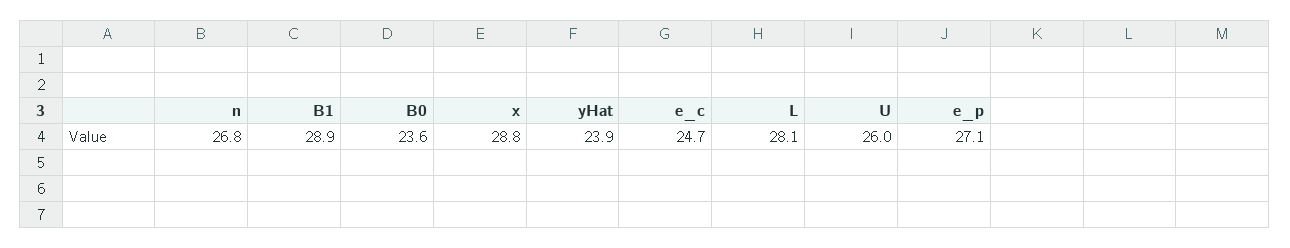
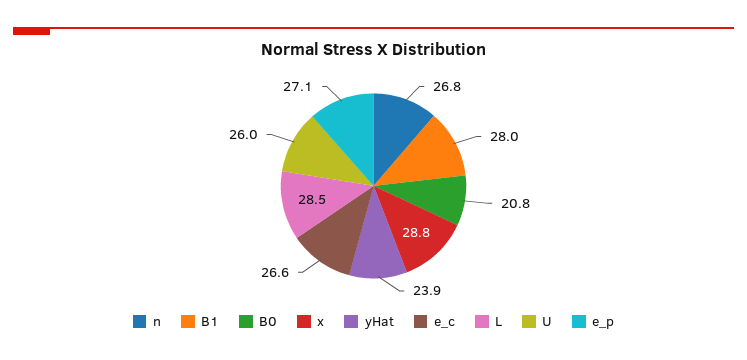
B1: 28.9 -> 28
B0: 23.6 -> 20.8
e_c: 24.7 -> 26.6
L: 28.1 -> 28.5

